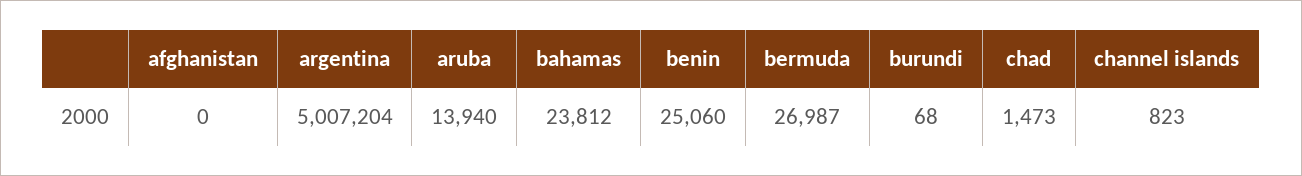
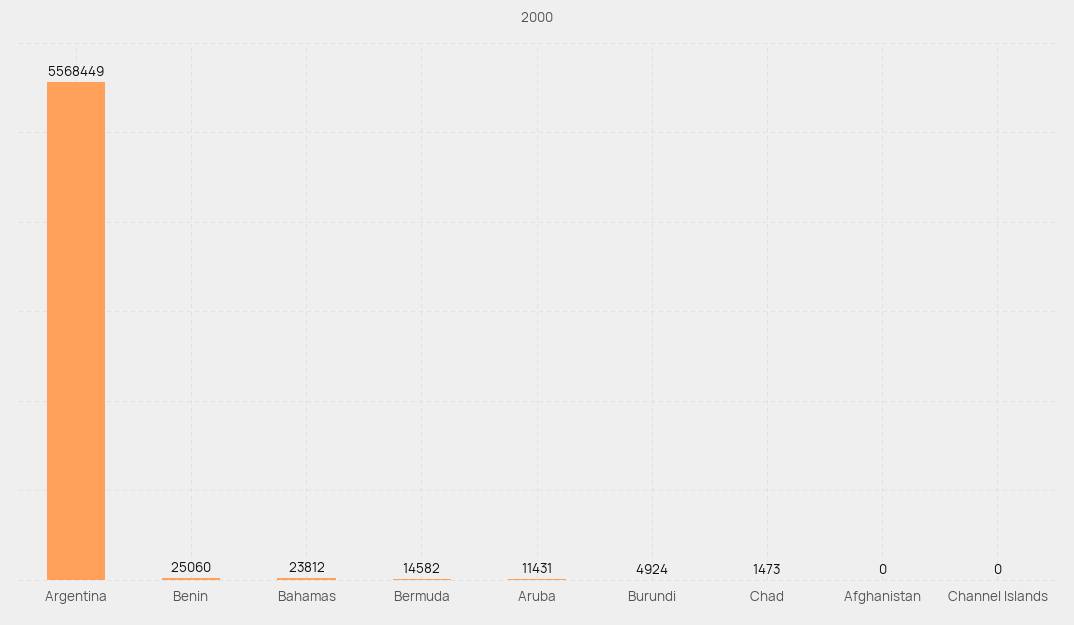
argentina: 5007204 -> 5568449
aruba: 13940 -> 11431
bermuda: 26987 -> 14582
burundi: 68 -> 4924
channel islands: 823 -> 0

